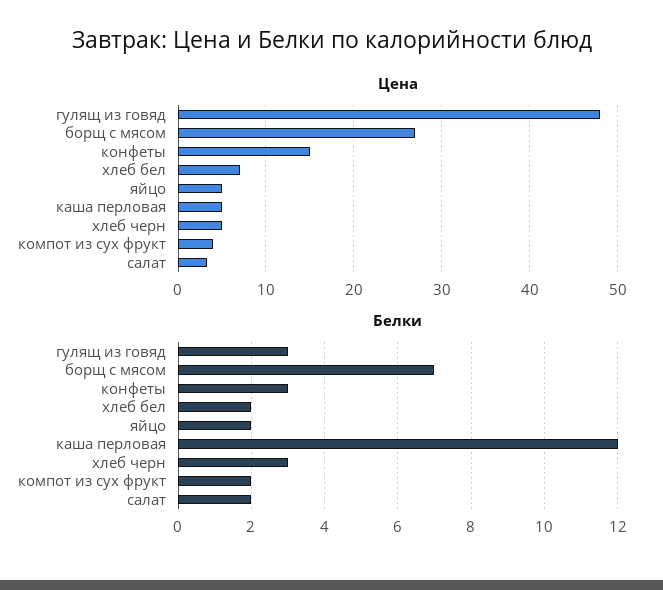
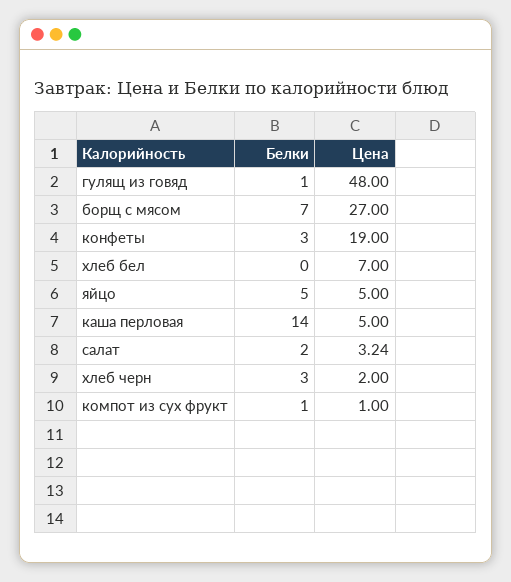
Цена, конфеты: 15 -> 19
Цена, хлеб черн: 5 -> 2
Цена, компот из сух фрукт: 4 -> 1
Белки, гулящ из говяд: 3 -> 1
Белки, хлеб бел: 2 -> 0
Белки, яйцо: 2 -> 5
Белки, каша перловая: 12 -> 14
Белки, компот из сух фрукт: 2 -> 1

